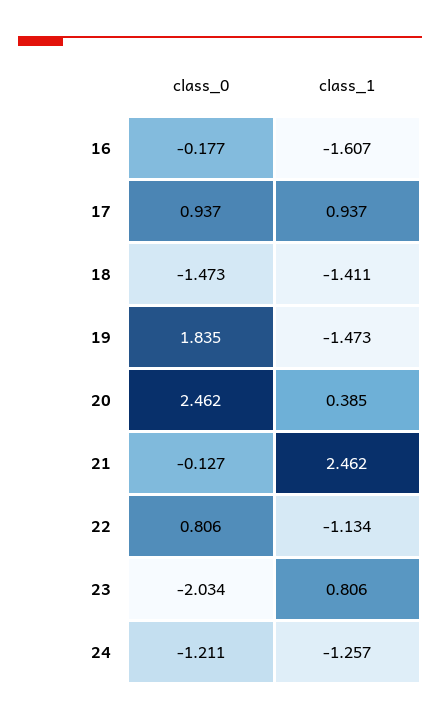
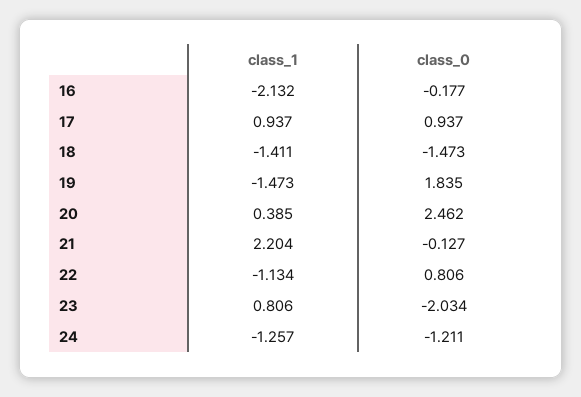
class_1, 16: -1.607 -> -2.132
class_1, 21: 2.462 -> 2.204

